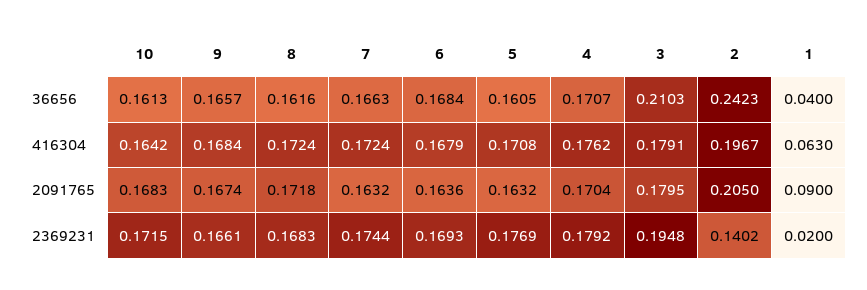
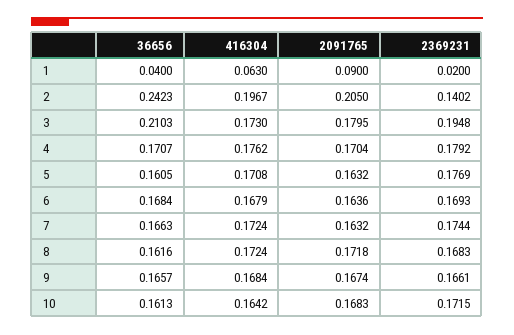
3, 416304: 0.1791 -> 0.173

